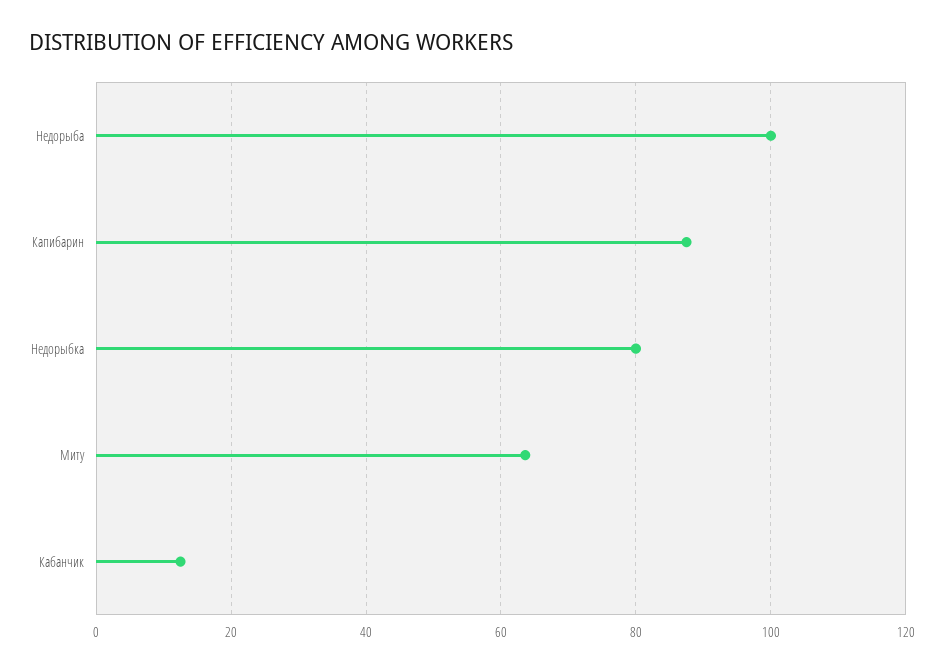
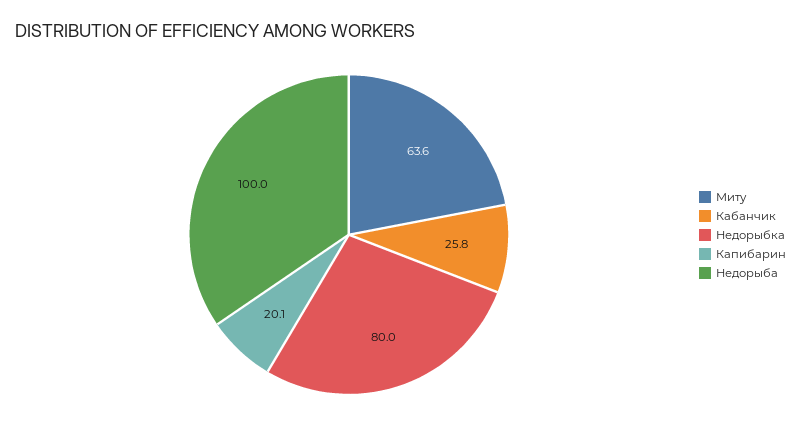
Капибарин: 88 -> 20.1
Кабанчик: 12 -> 25.8

